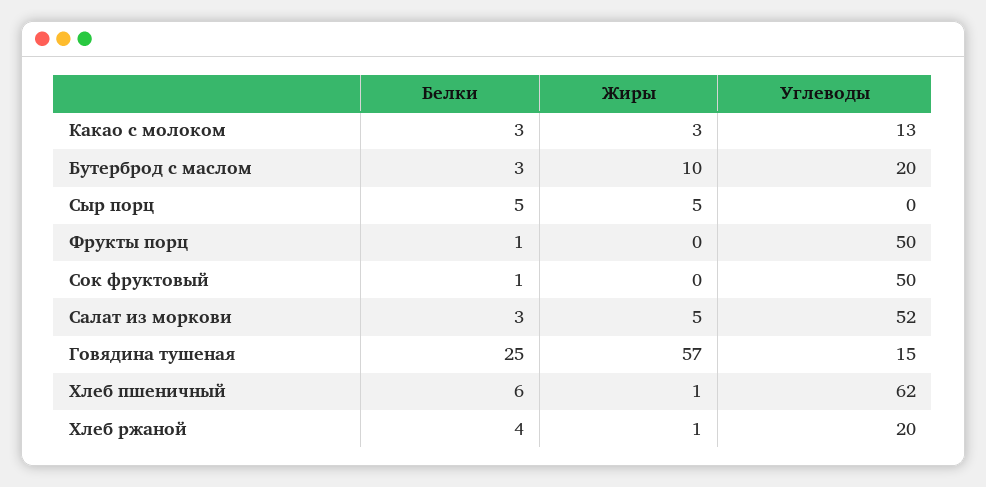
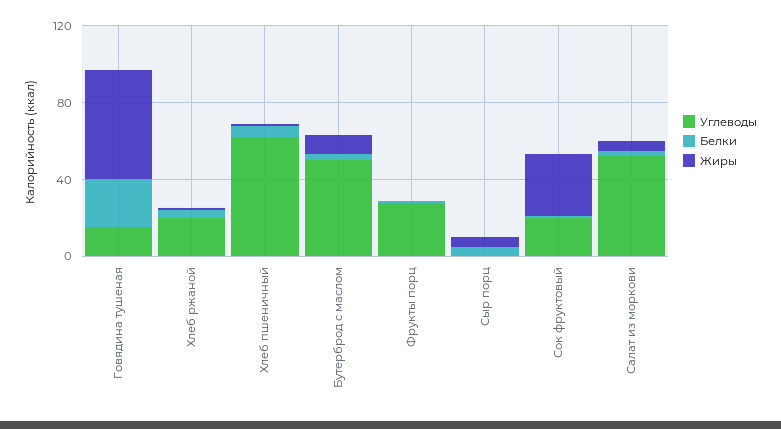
Белки, Какао с молоком: 3 -> none
Жиры, Какао с молоком: 3 -> none
Углеводы, Какао с молоком: 13 -> none
Углеводы, Бутерброд с маслом: 20 -> 50
Углеводы, Фрукты порц: 50 -> 30
Жиры, Сок фруктовый: 0 -> 30
Углеводы, Сок фруктовый: 50 -> 20

